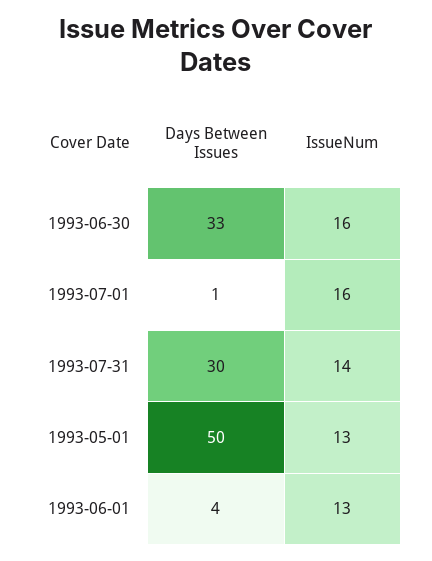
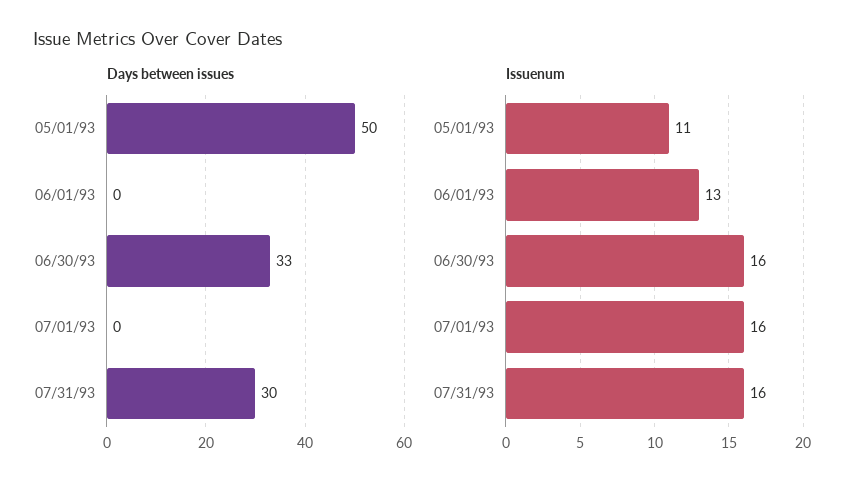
Days Between Issues, 1993-07-01: 1 -> 0
IssueNum, 1993-07-31: 14 -> 16
IssueNum, 1993-05-01: 13 -> 11
Days Between Issues, 1993-06-01: 4 -> 0

